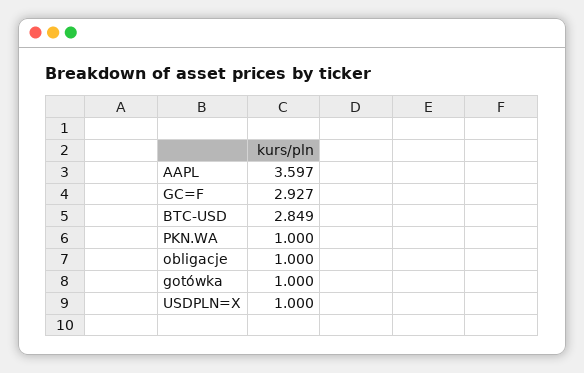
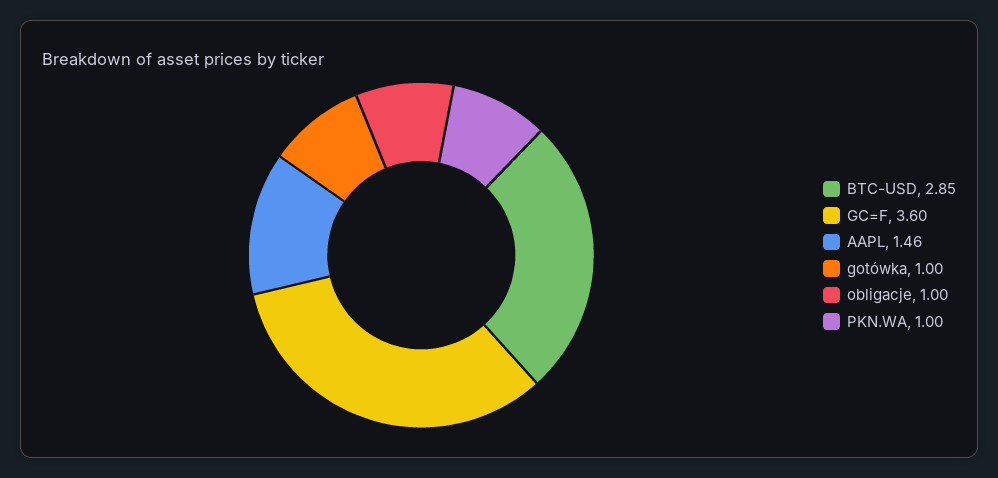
AAPL: 3.597 -> 1.46
GC=F: 2.927 -> 3.6
USDPLN=X: 1 -> none

